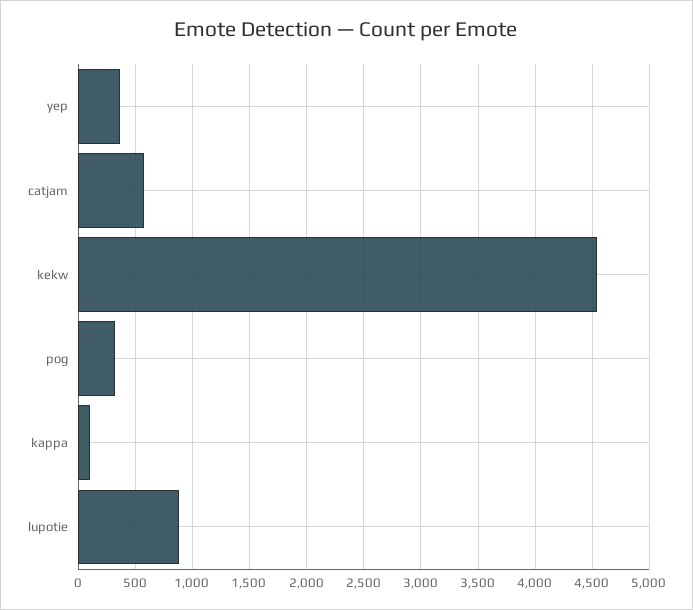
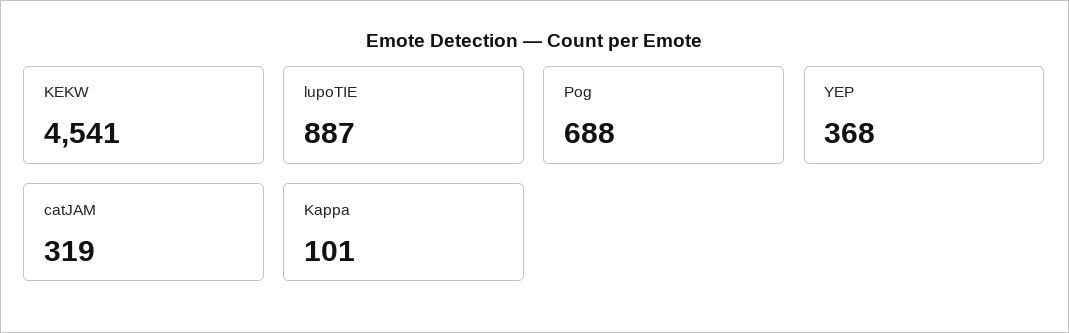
catjam: 600 -> 319
pog: 300 -> 688

